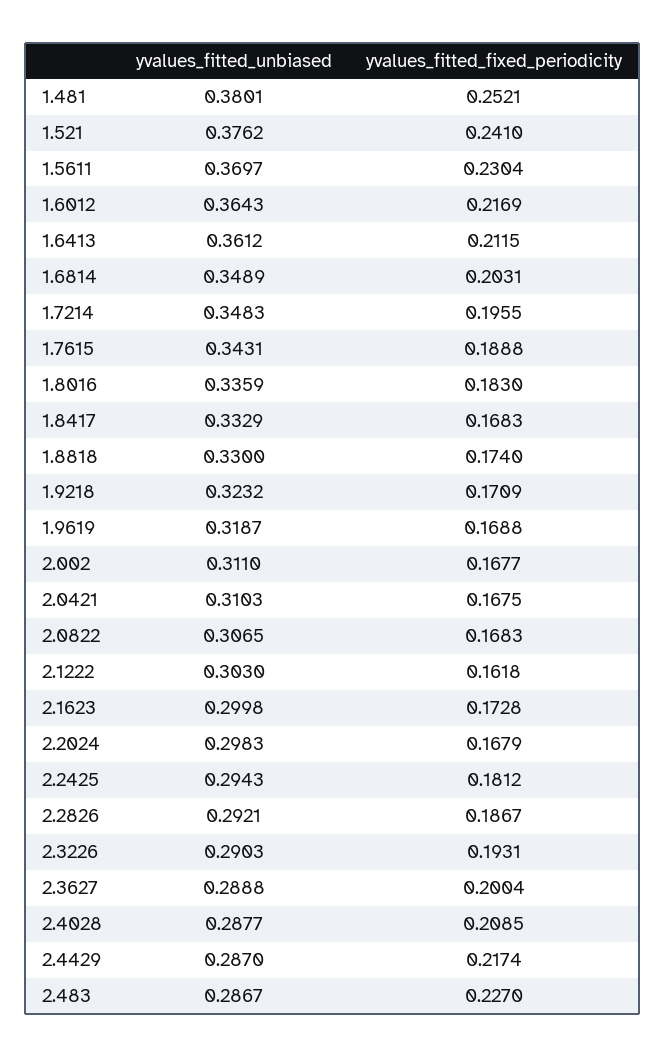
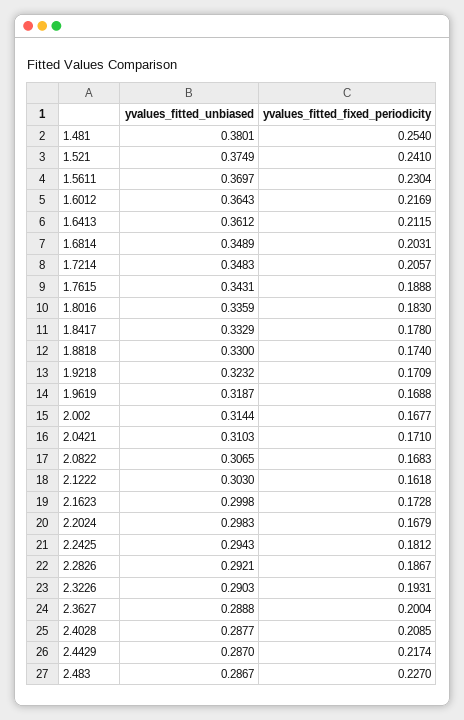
yvalues_fitted_fixed_periodicity, 1.481: 0.2521 -> 0.254
yvalues_fitted_unbiased, 1.521: 0.3762 -> 0.3749
yvalues_fitted_fixed_periodicity, 1.7214: 0.1955 -> 0.2057
yvalues_fitted_fixed_periodicity, 1.8417: 0.1683 -> 0.178
yvalues_fitted_unbiased, 2.002: 0.311 -> 0.3144
yvalues_fitted_fixed_periodicity, 2.0421: 0.1675 -> 0.171

